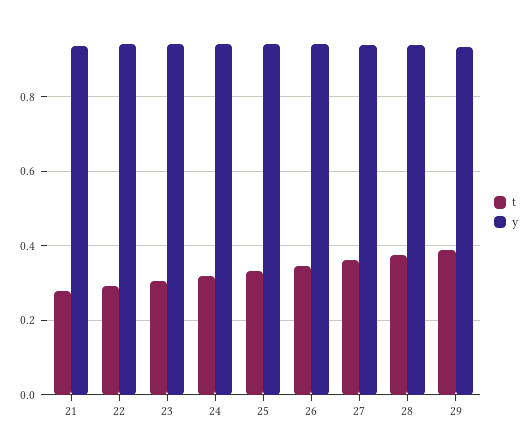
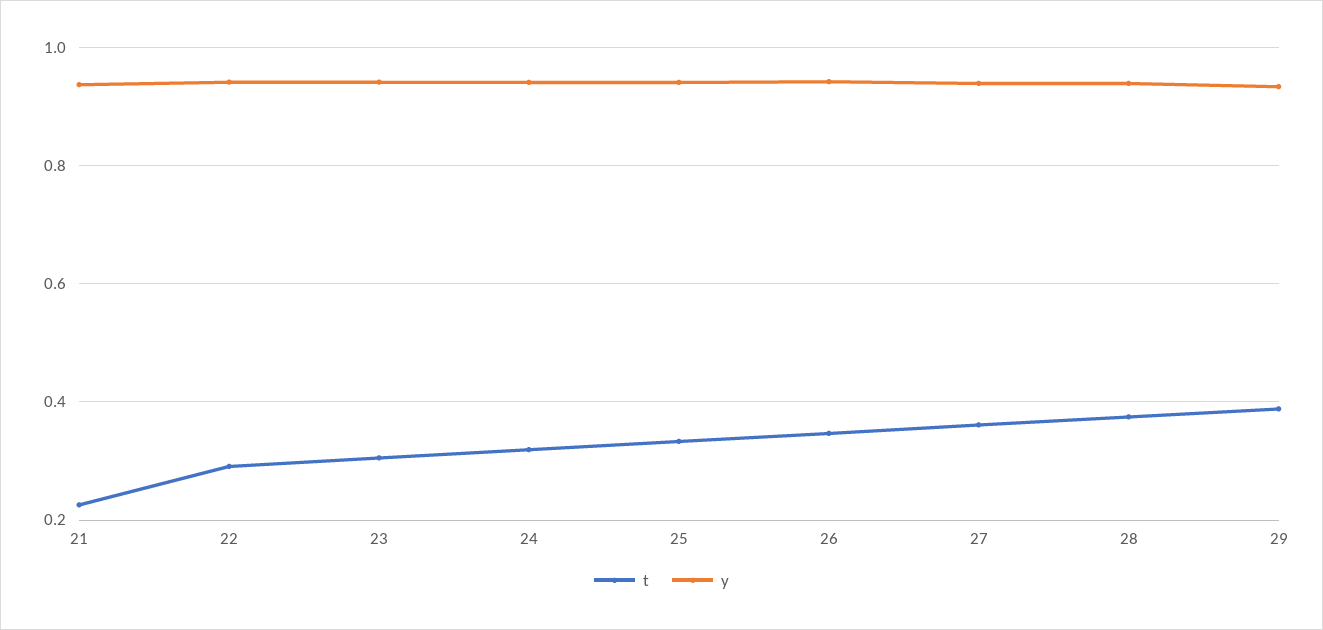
t, 21: 0.28 -> 0.22

